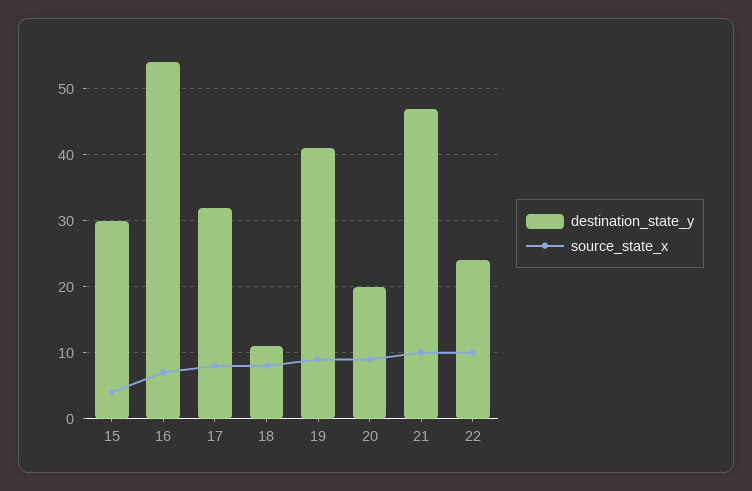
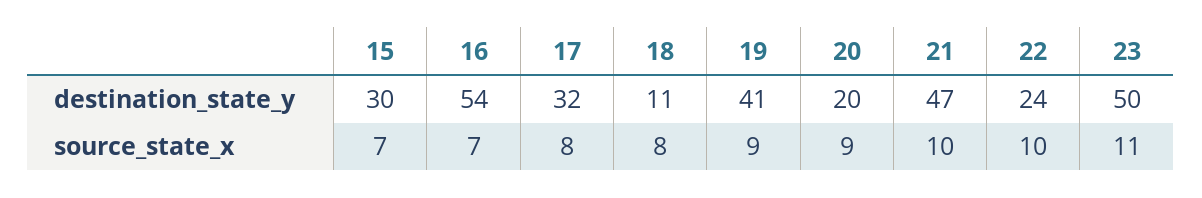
source_state_x, 15: 4 -> 7
destination_state_y, 23: none -> 50
source_state_x, 23: none -> 11

